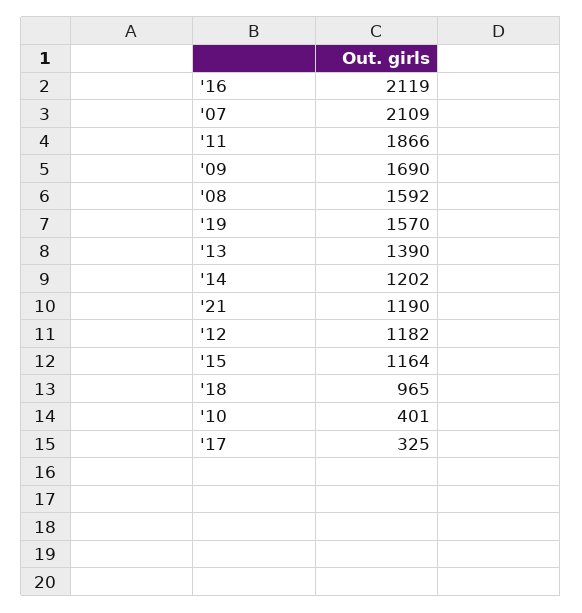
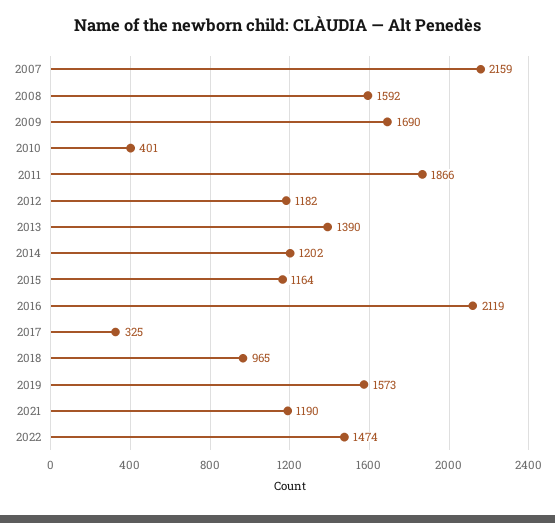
'07: 2109 -> 2159
'19: 1570 -> 1573
2022: none -> 1474

